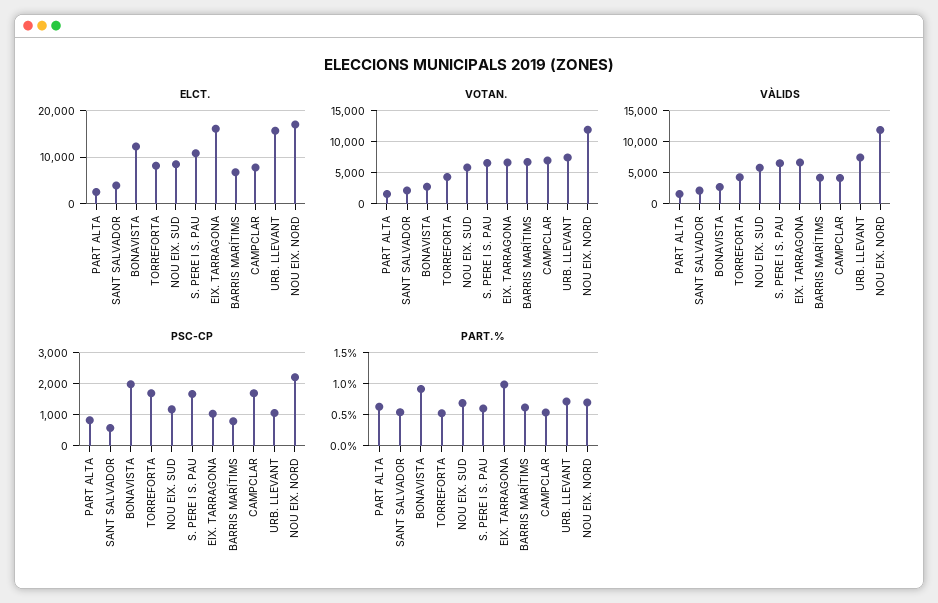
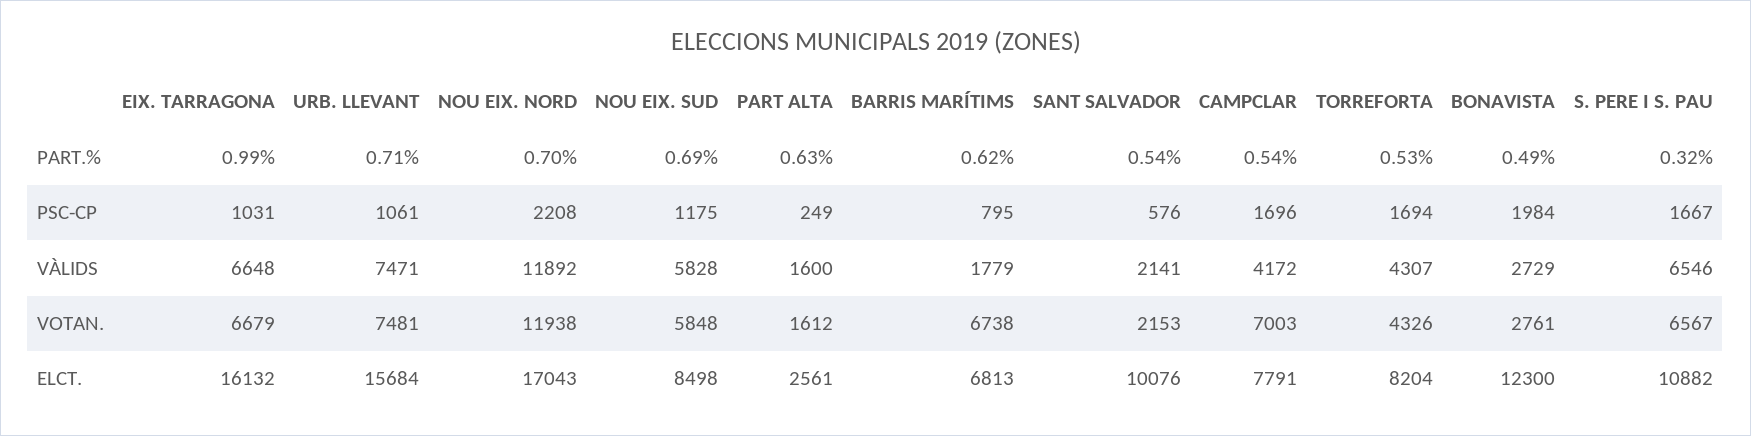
ELCT., SANT SALVADOR: 4000 -> 10076
VÀLIDS, BARRIS MARÍTIMS: 4000 -> 1779
PSC-CP, PART ALTA: 800 -> 249
PART.%, BONAVISTA: 0.9 -> 0.49
PART.%, S. PERE I S. PAU: 0.6 -> 0.32

